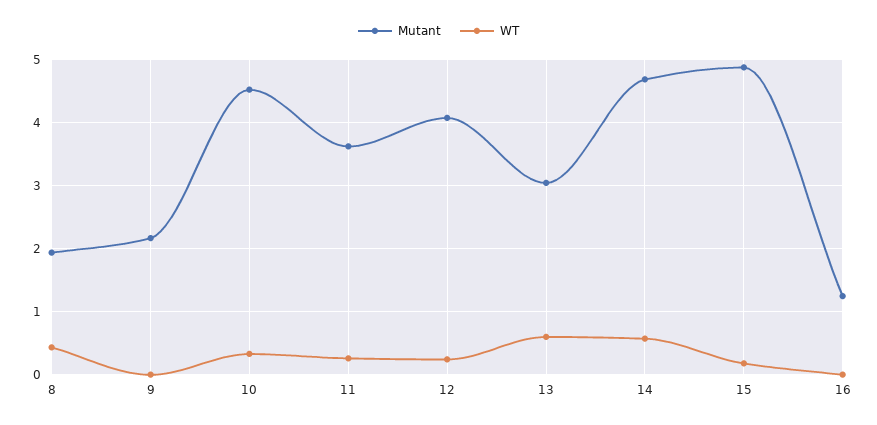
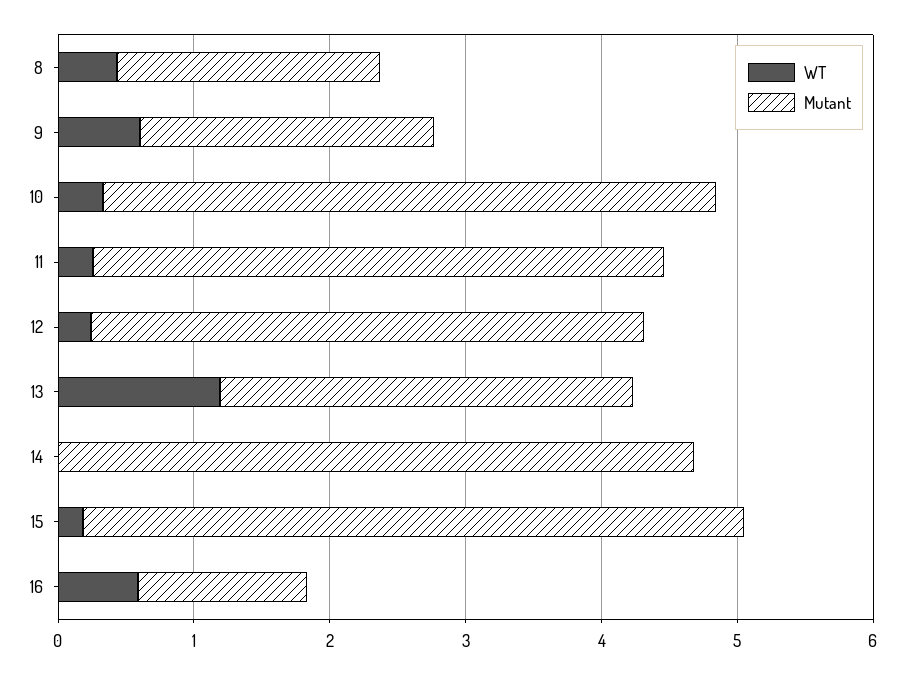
WT, 9: 0 -> 0.6
Mutant, 11: 3.6 -> 4.2
WT, 13: 0.6 -> 1.2
WT, 14: 0.6 -> 0
WT, 16: 0 -> 0.6

